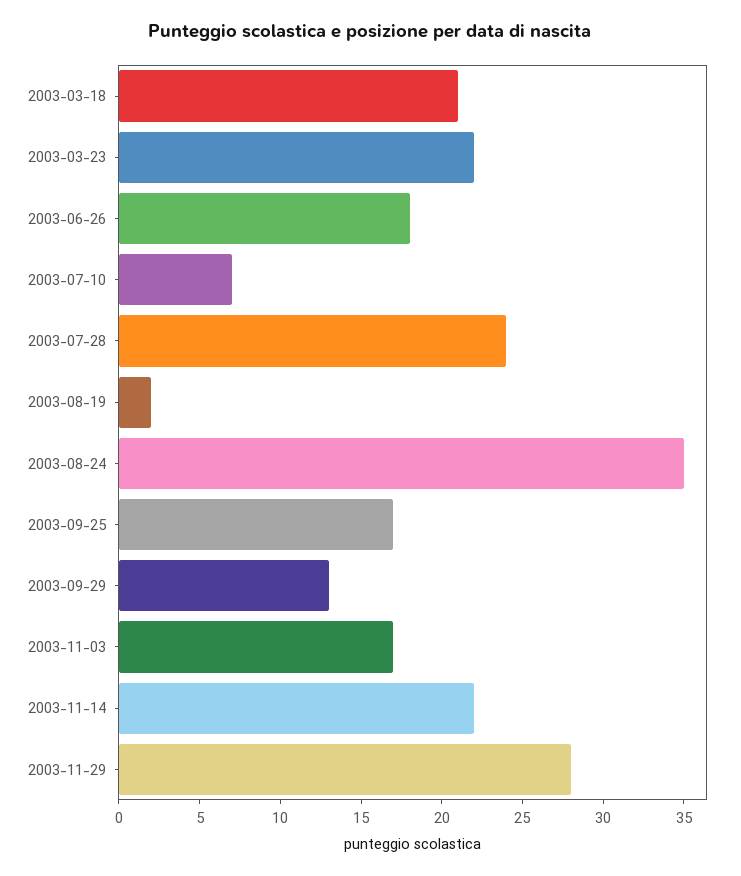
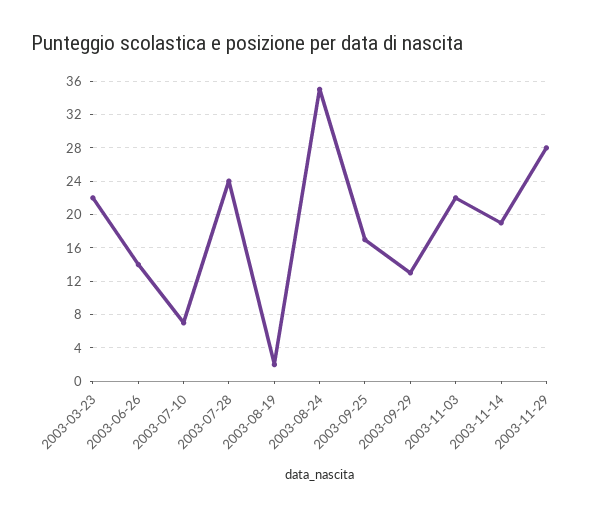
2003-03-18: 21 -> none
2003-06-26: 18 -> 14
2003-11-03: 17 -> 22
2003-11-14: 22 -> 19

